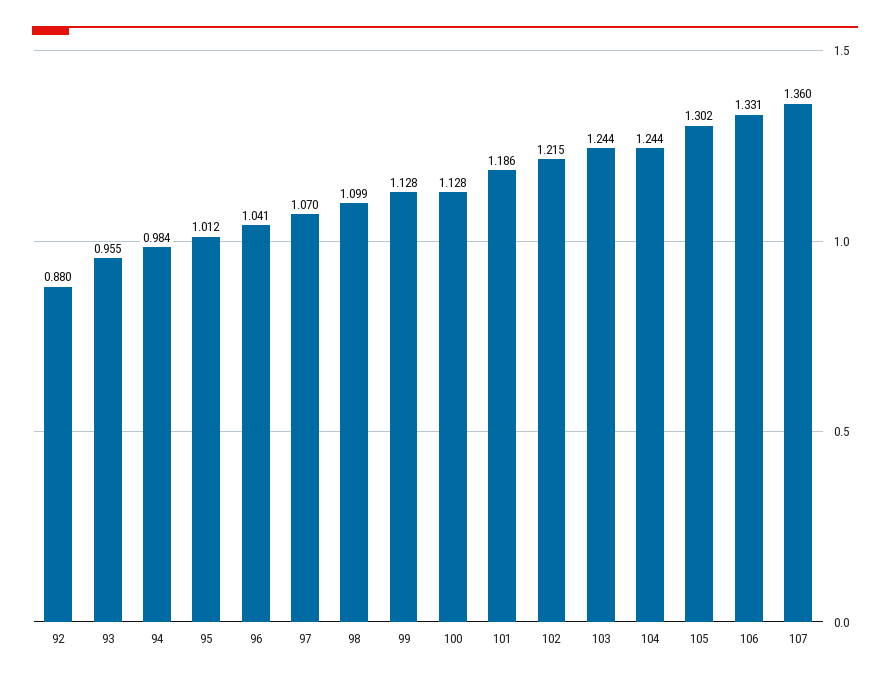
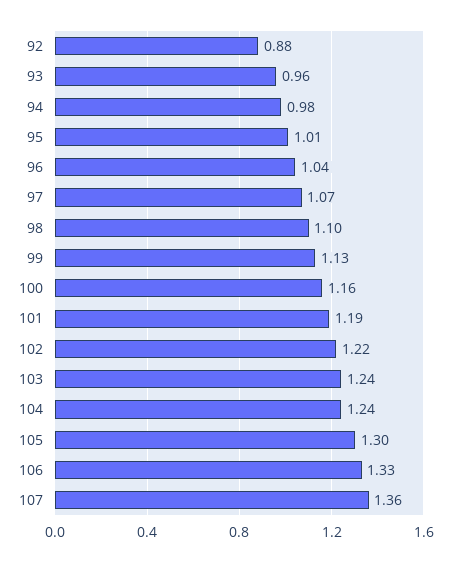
100: 1.128 -> 1.16

